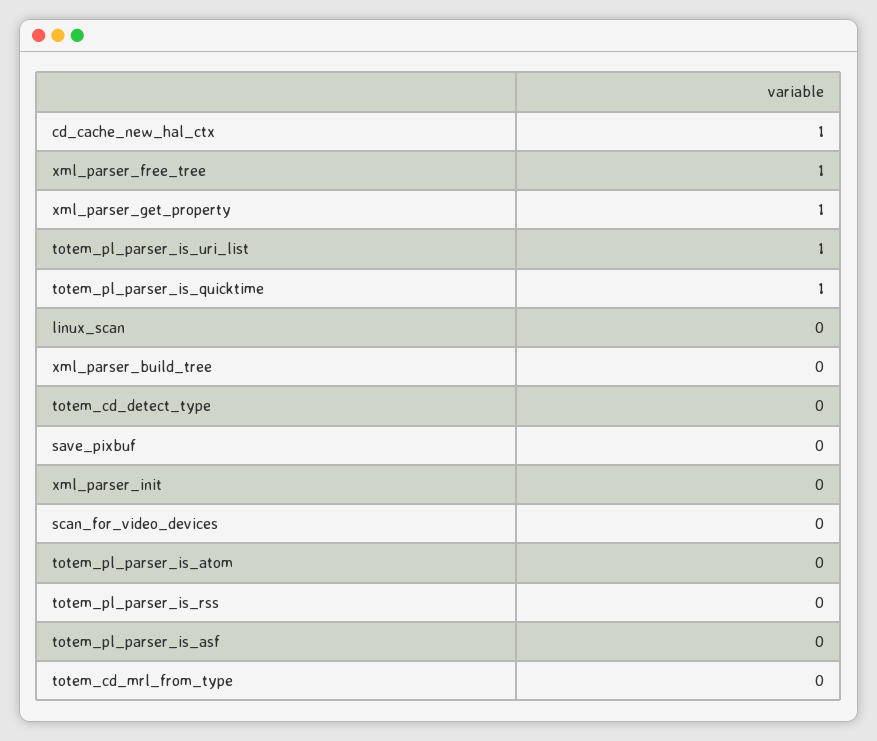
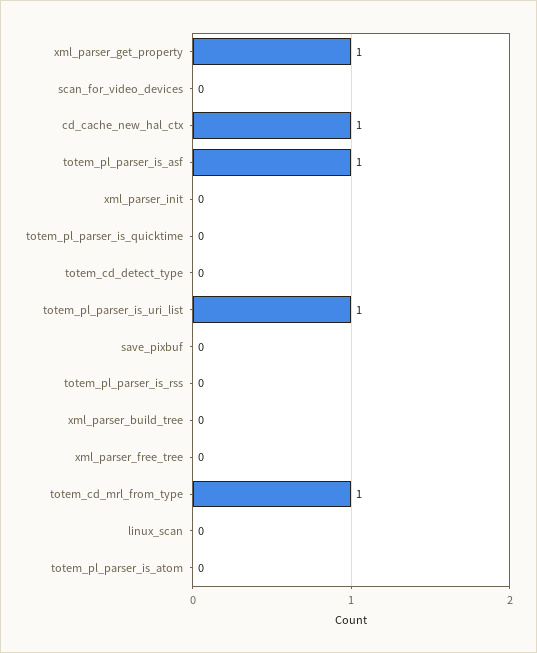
xml_parser_free_tree: 1 -> 0
totem_pl_parser_is_quicktime: 1 -> 0
totem_pl_parser_is_asf: 0 -> 1
totem_cd_mrl_from_type: 0 -> 1

